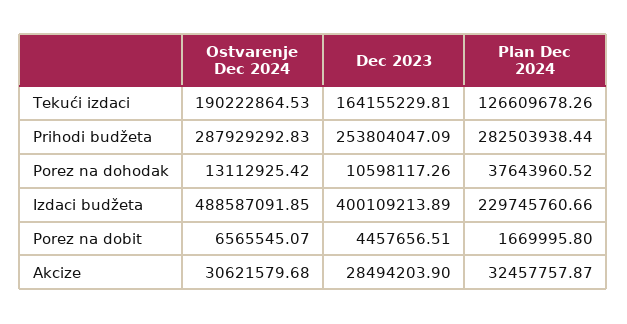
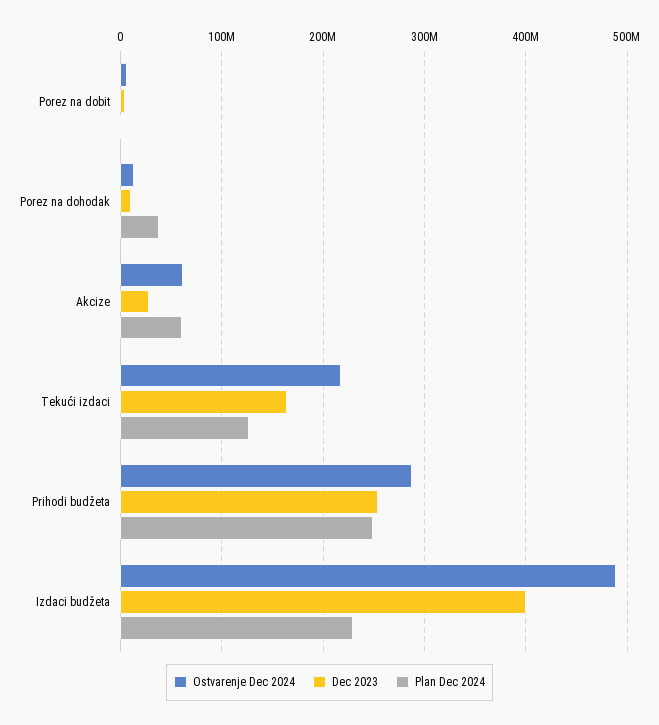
Ostvarenje Dec 2024, Tekući izdaci: 190222864.53 -> 220000000
Plan Dec 2024, Prihodi budžeta: 282503938.44 -> 250000000
Ostvarenje Dec 2024, Akcize: 30621579.68 -> 60000000
Plan Dec 2024, Akcize: 32457757.87 -> 60000000

